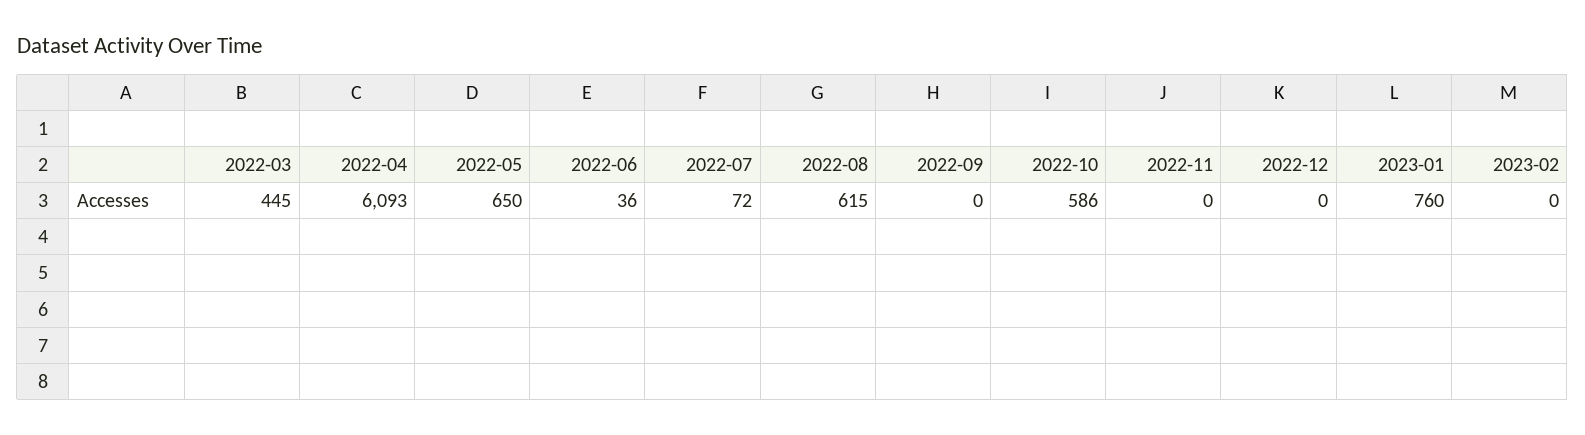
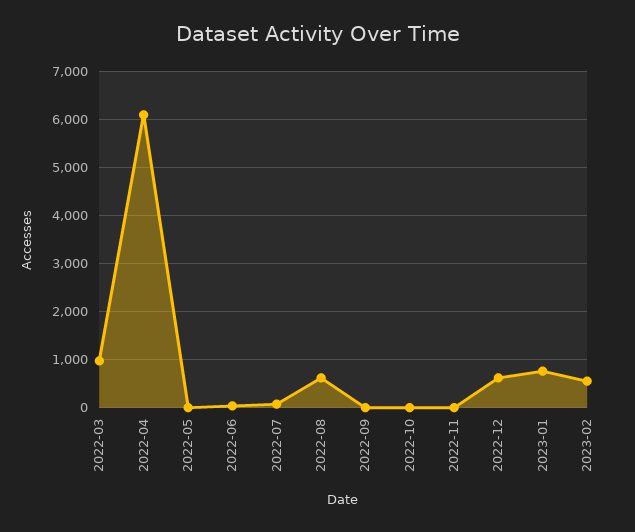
2022-03: 445 -> 1000
2022-05: 650 -> 0
2022-10: 586 -> 0
2022-12: 0 -> 600
2023-02: 0 -> 600

